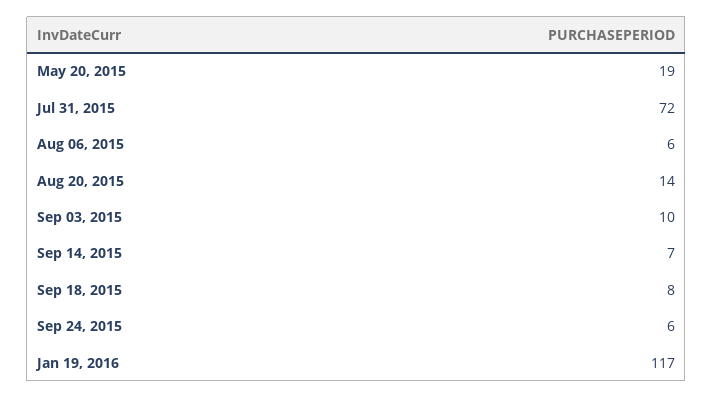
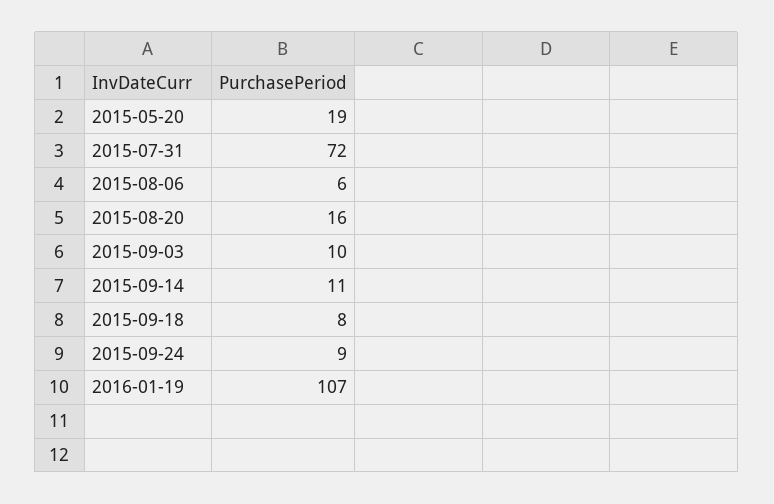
Aug 20, 2015: 14 -> 16
Sep 14, 2015: 7 -> 11
Sep 24, 2015: 6 -> 9
Jan 19, 2016: 117 -> 107

